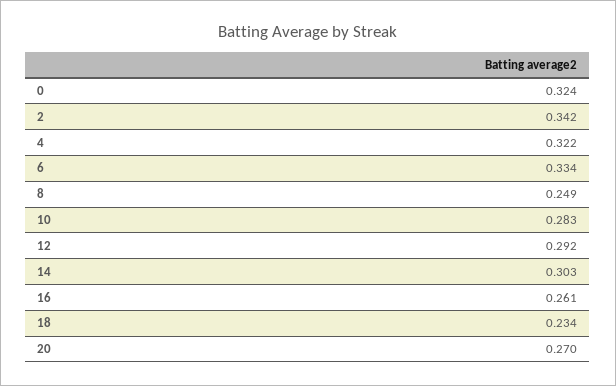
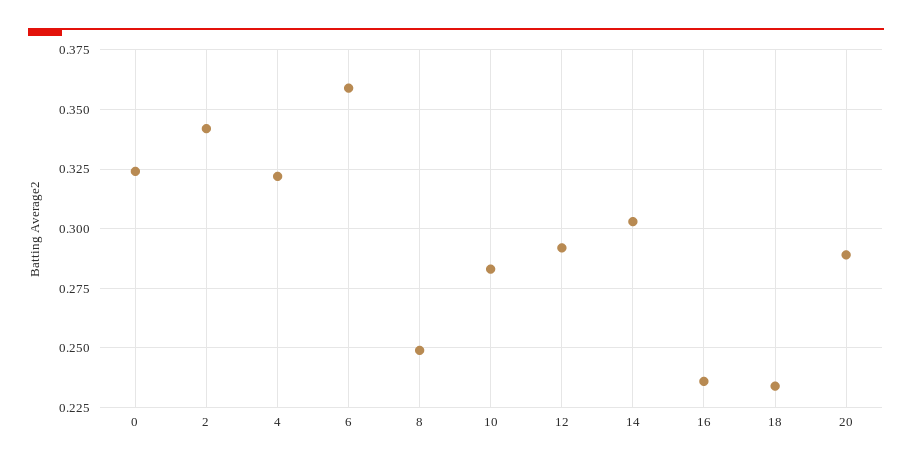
6: 0.334 -> 0.36
16: 0.261 -> 0.235
20: 0.27 -> 0.29

